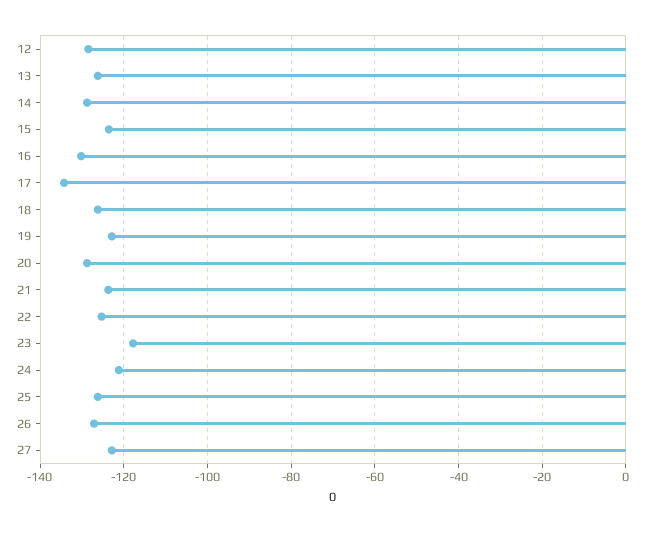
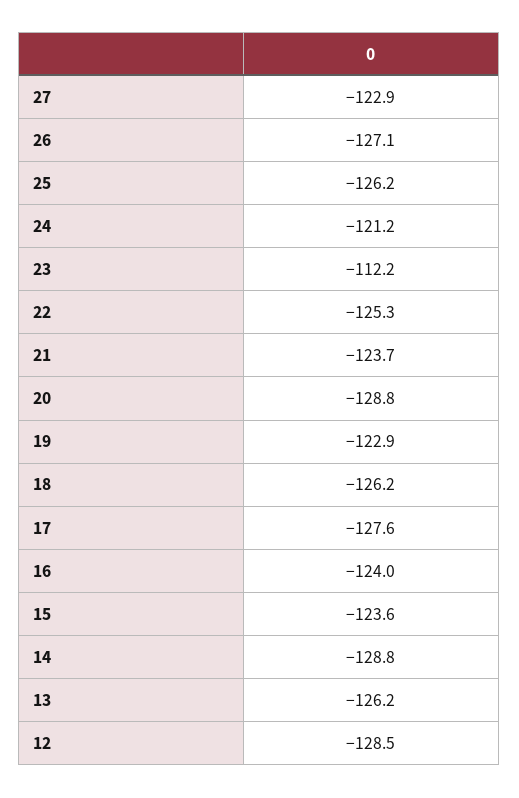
16: -130 -> -124
17: -134 -> -127.6
23: -118 -> -112.2

